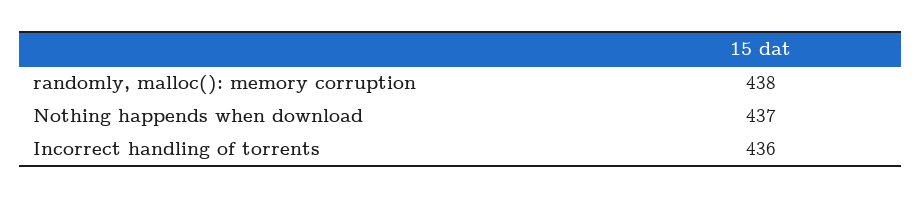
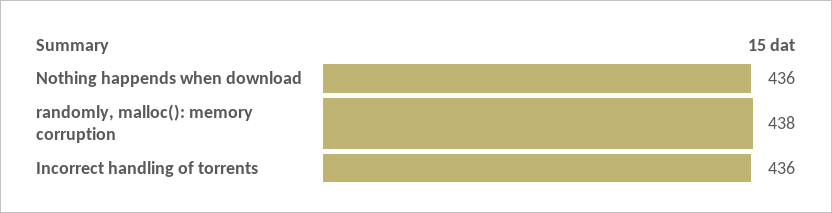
Nothing happends when download: 437 -> 436

